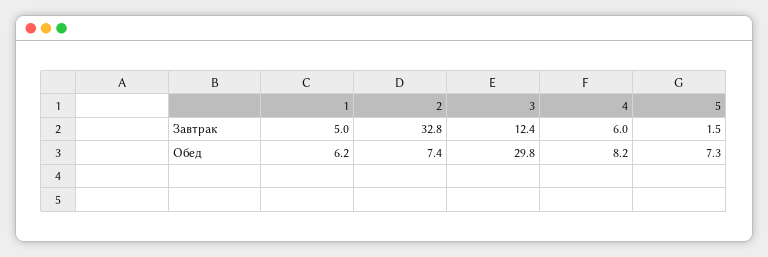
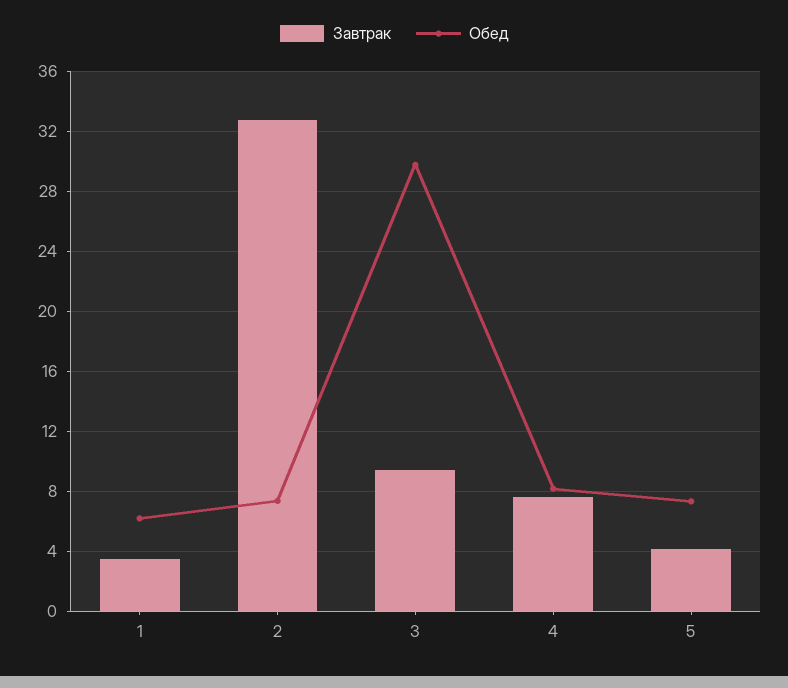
Завтрак, 1: 5 -> 3.5
Завтрак, 3: 12.4 -> 9.5
Завтрак, 4: 6 -> 7.5
Завтрак, 5: 1.5 -> 4

